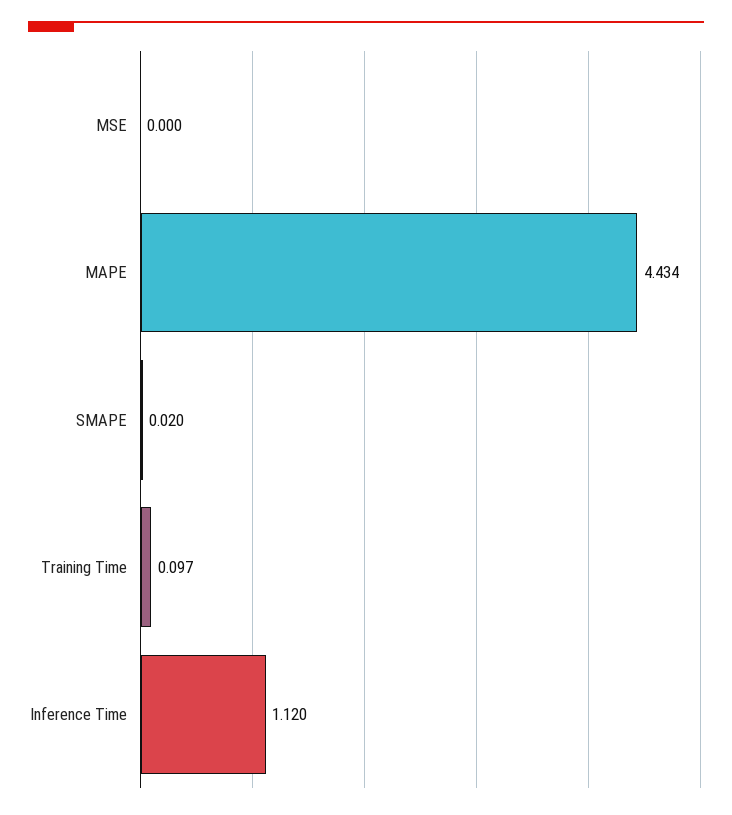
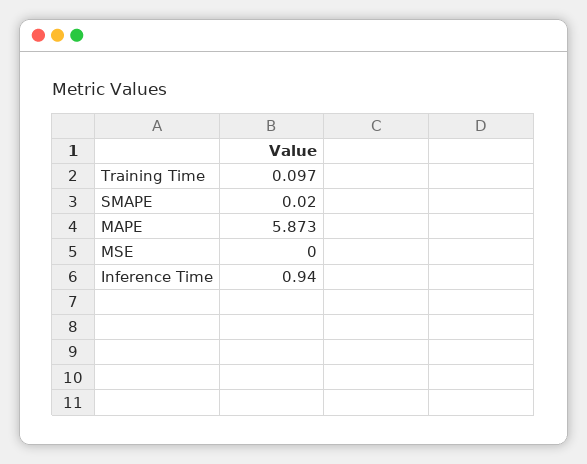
MAPE: 4.434 -> 5.873
Inference Time: 1.12 -> 0.94

